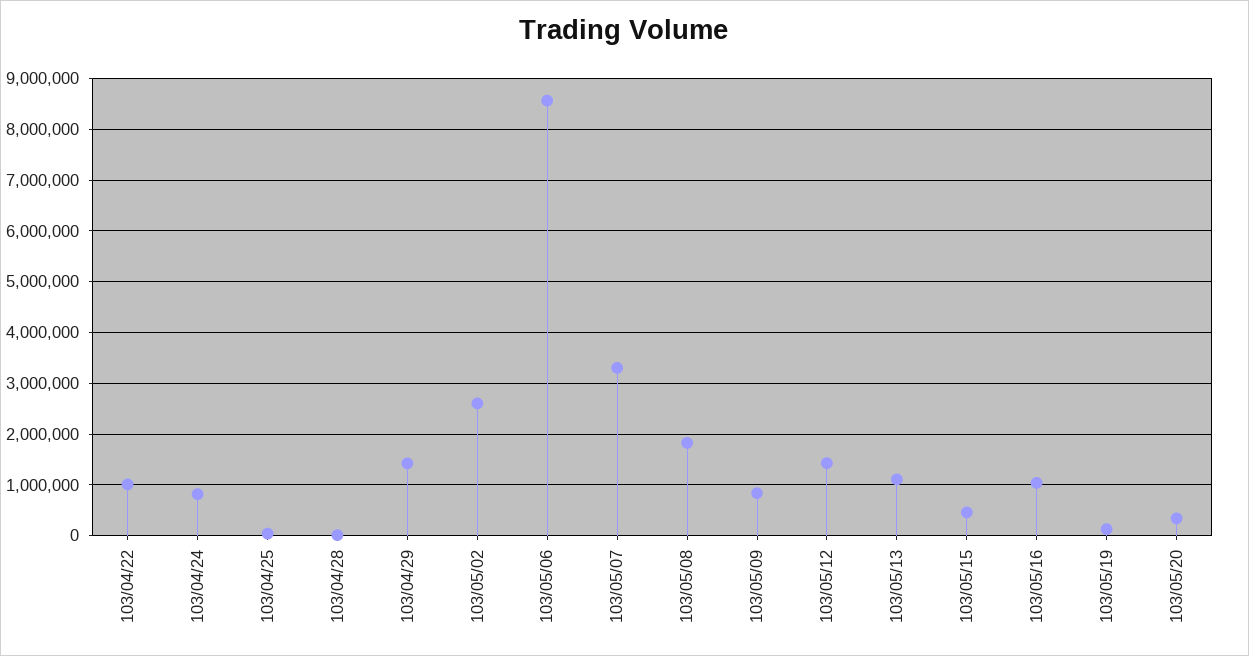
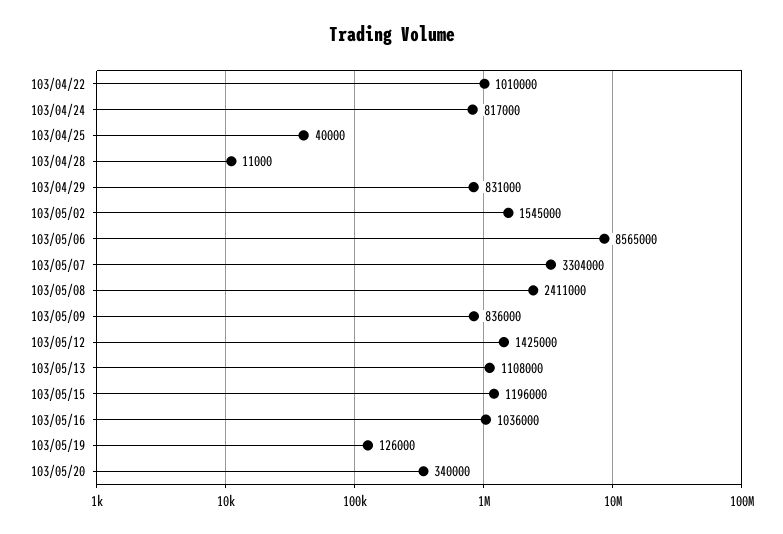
103/04/29: 1400000 -> 831000
103/05/02: 2600000 -> 1545000
103/05/08: 1800000 -> 2411000
103/05/15: 400000 -> 1196000

